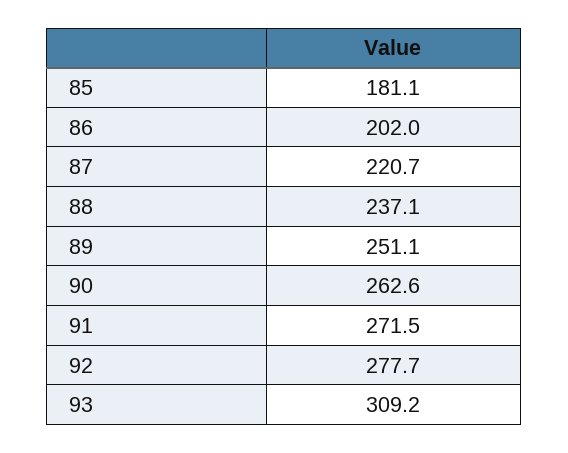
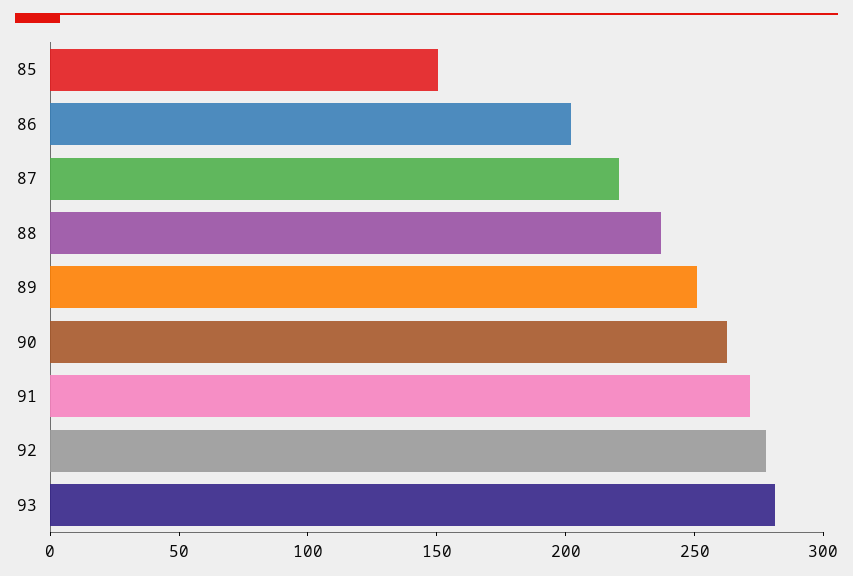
85: 181.1 -> 150
93: 309.2 -> 280

